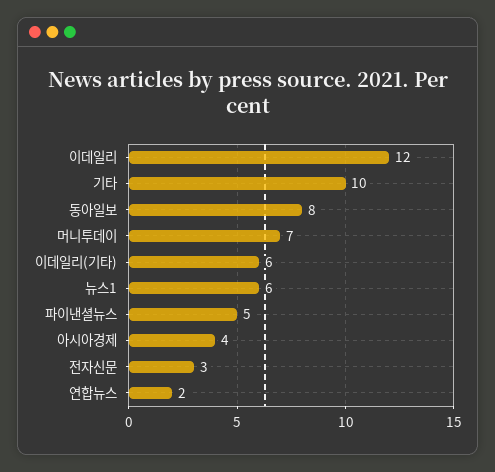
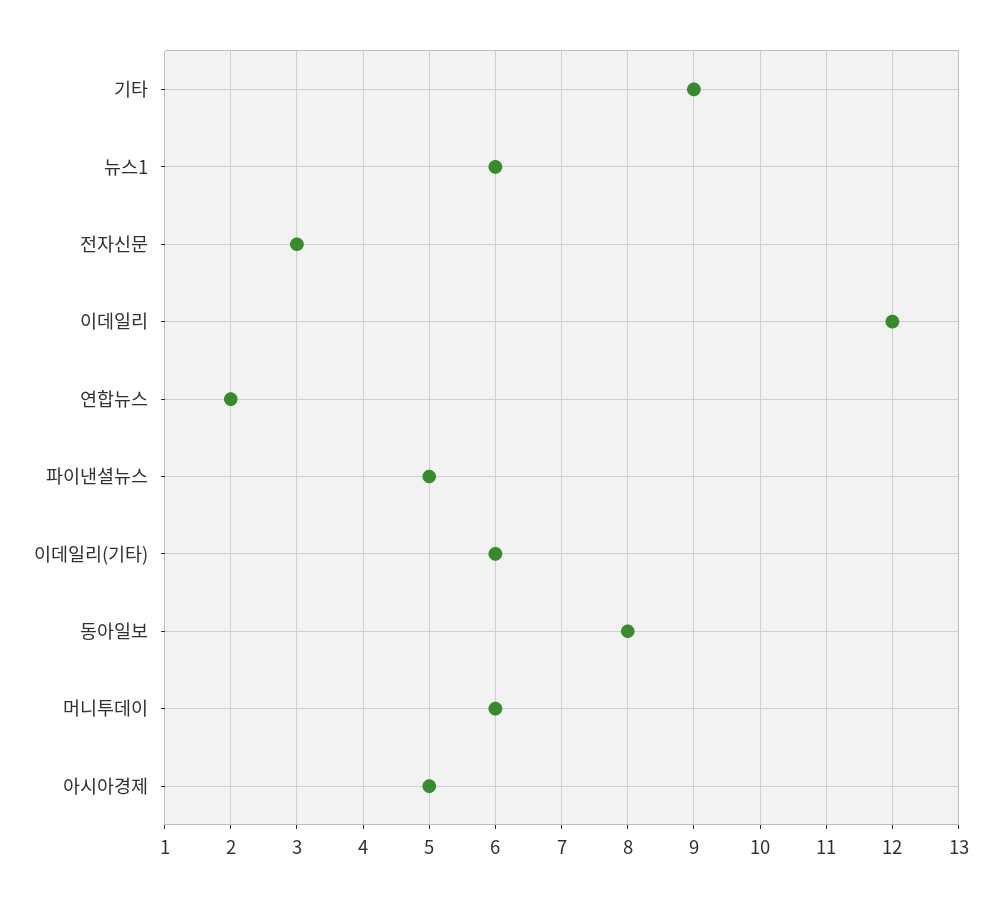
기타: 10 -> 9
머니투데이: 7 -> 6
아시아경제: 4 -> 5

